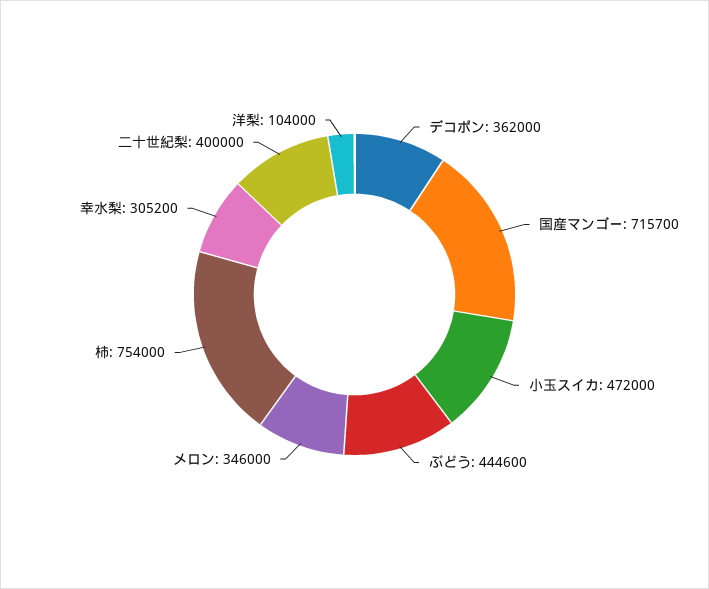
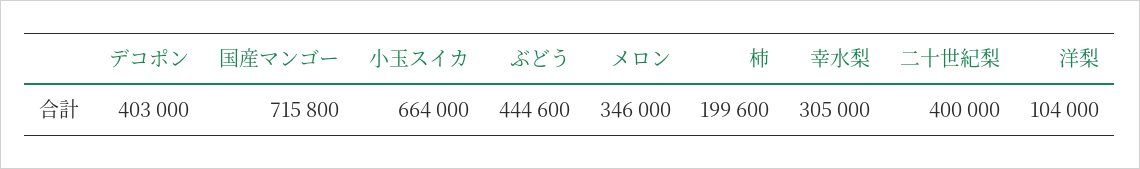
デコポン: 362000 -> 403000
国産マンゴー: 715700 -> 715800
小玉スイカ: 472000 -> 664000
柿: 754000 -> 199600
幸水梨: 305200 -> 305000

